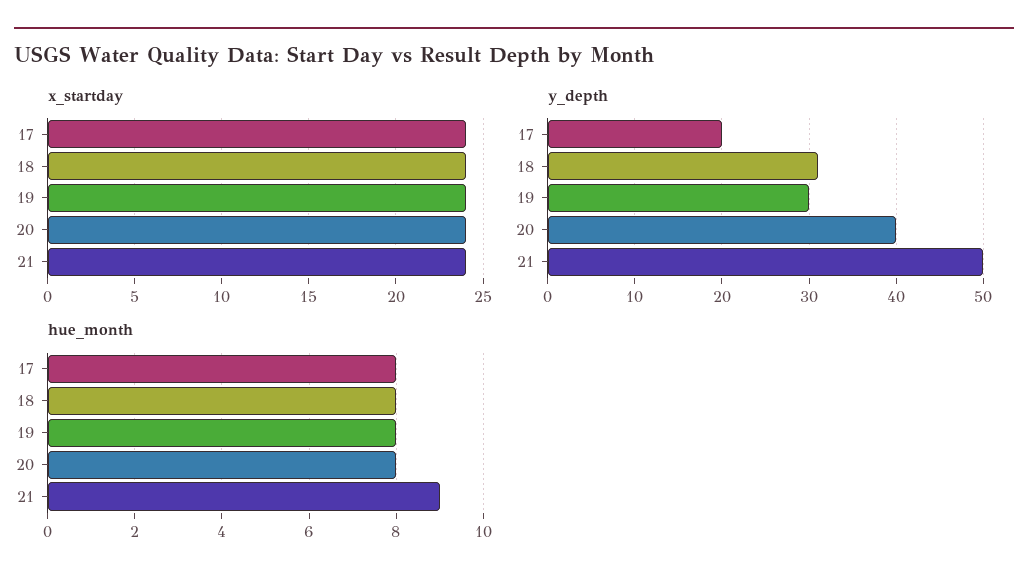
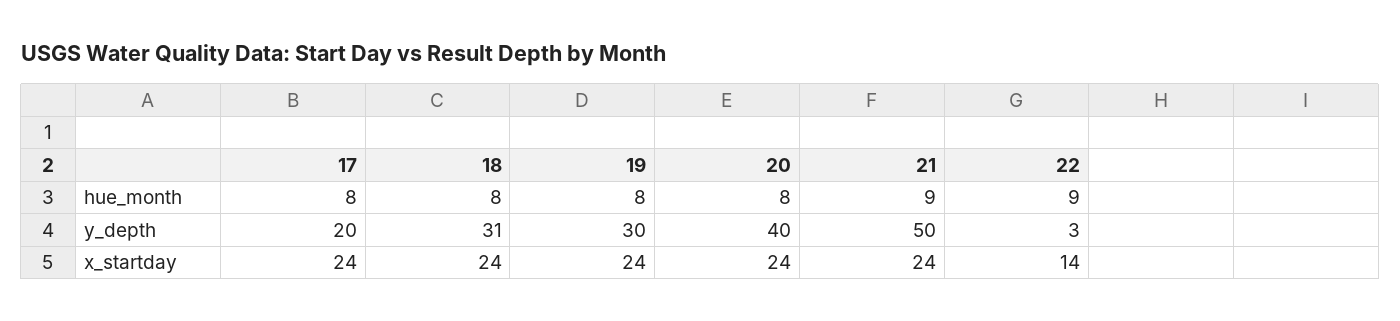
hue_month, 22: none -> 9
y_depth, 22: none -> 3
x_startday, 22: none -> 14

